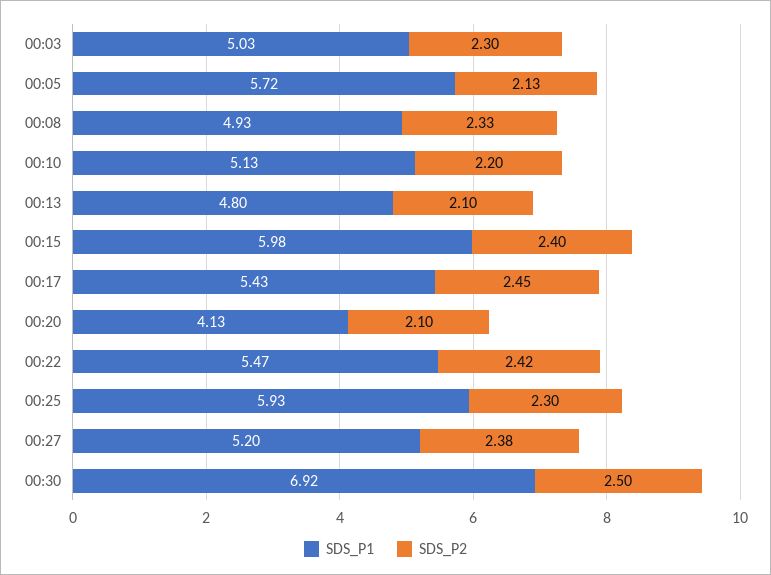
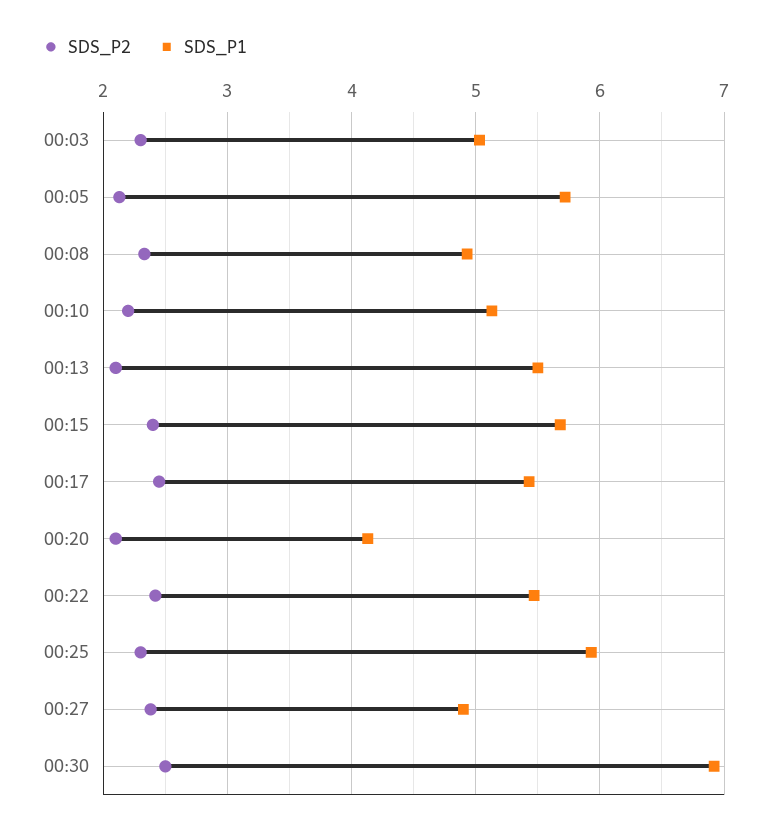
SDS_P1, 00:13: 4.8 -> 5.5
SDS_P1, 00:15: 5.98 -> 5.7
SDS_P1, 00:27: 5.2 -> 4.9

